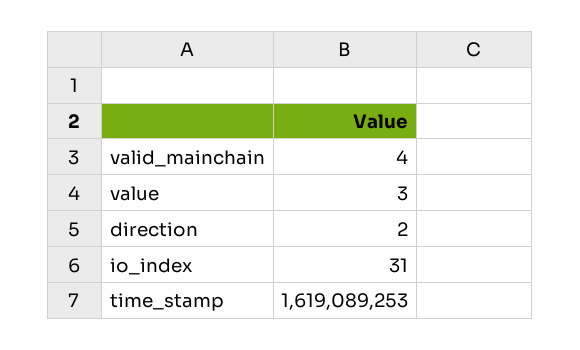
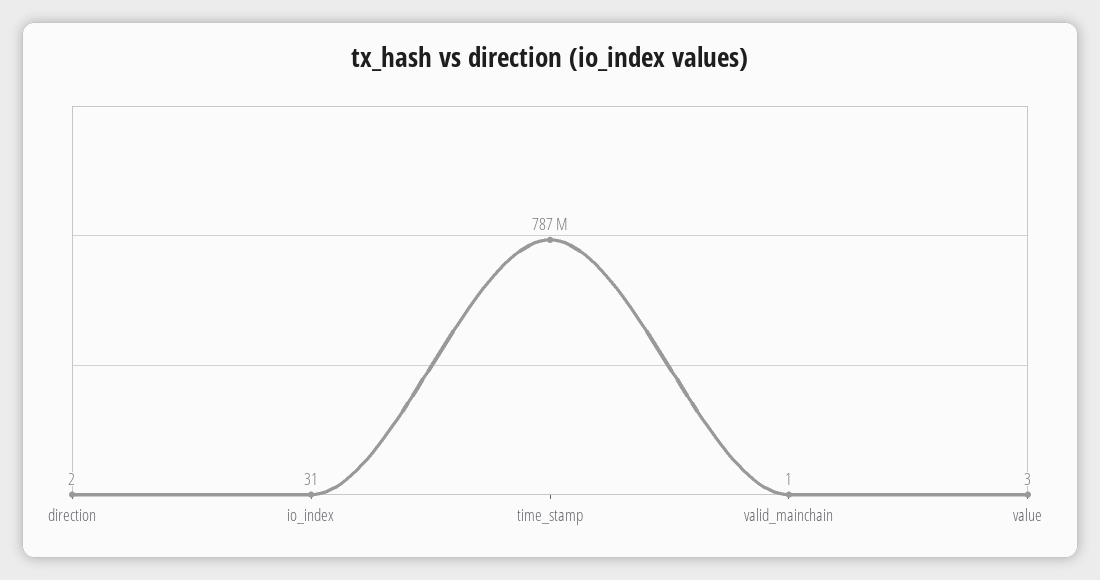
valid_mainchain: 4 -> 1
time_stamp: 1619089253 -> 787000000

